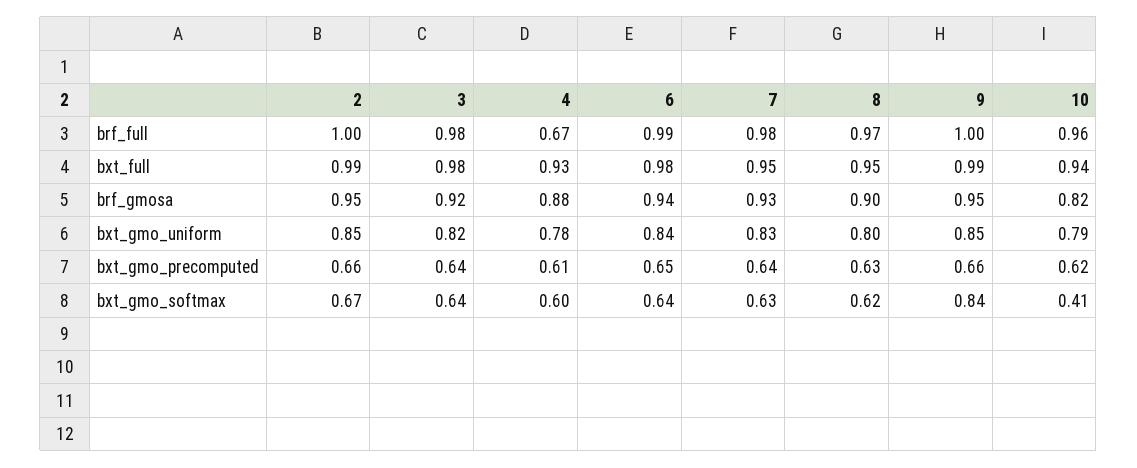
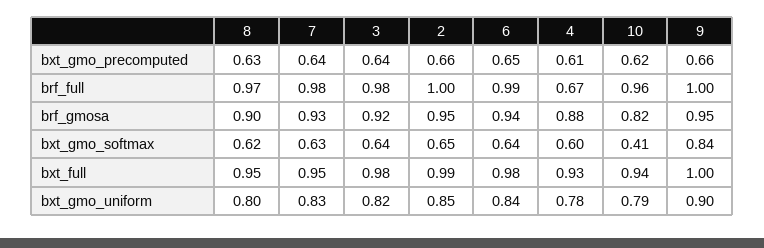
9, bxt_full: 0.99 -> 1
9, bxt_gmo_uniform: 0.85 -> 0.9
2, bxt_gmo_softmax: 0.67 -> 0.65

